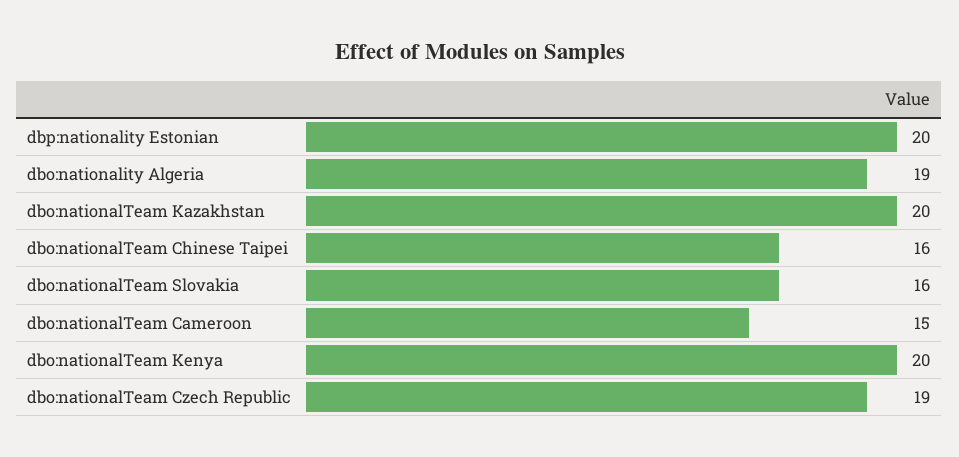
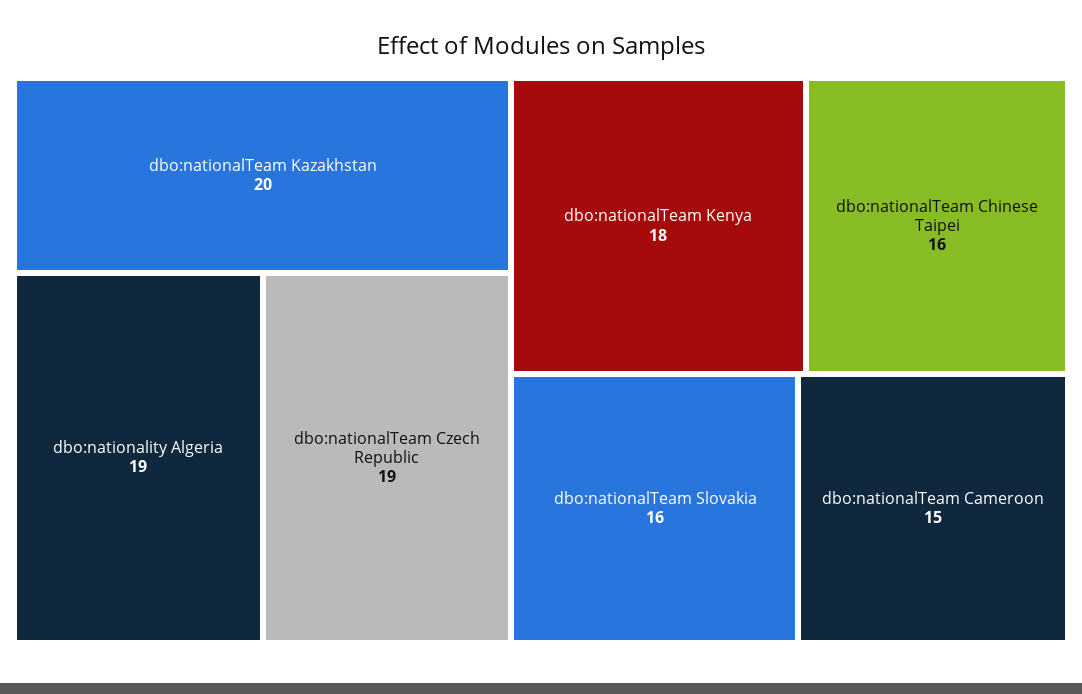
dbp:nationality Estonian: 20 -> none
dbo:nationalTeam Kenya: 20 -> 18

